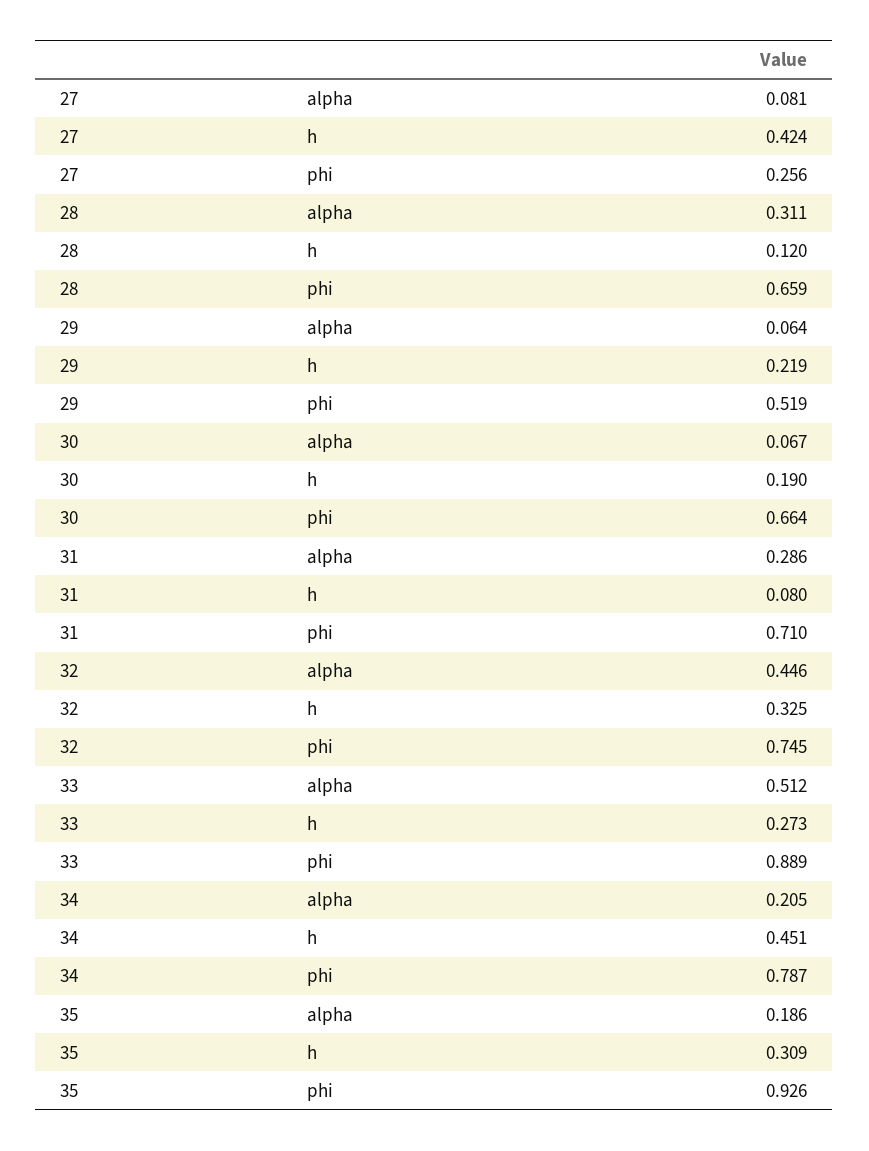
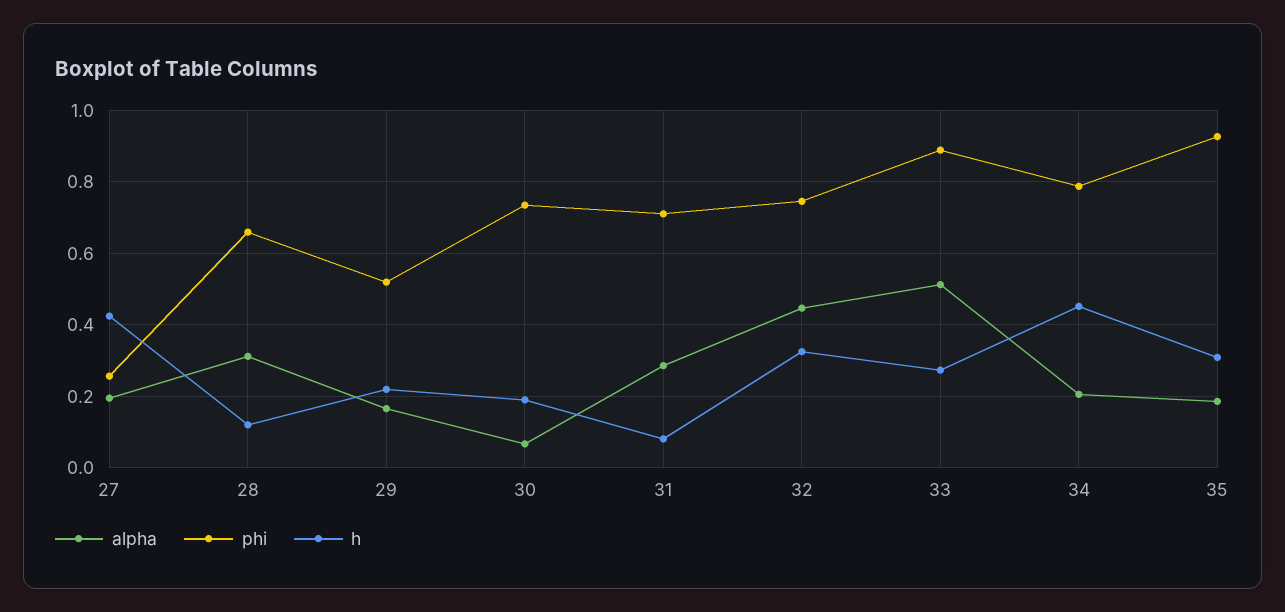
alpha, 27: 0.081 -> 0.2
alpha, 29: 0.064 -> 0.16
phi, 30: 0.664 -> 0.74

